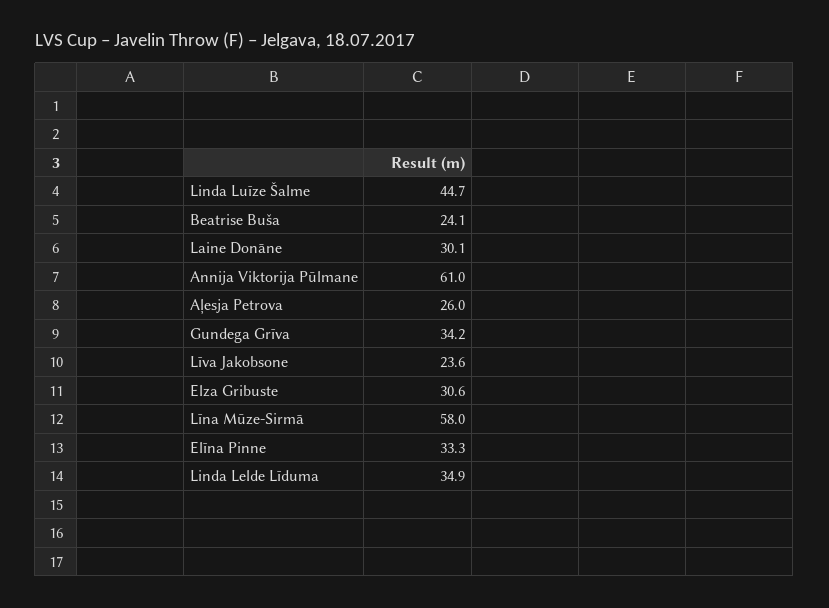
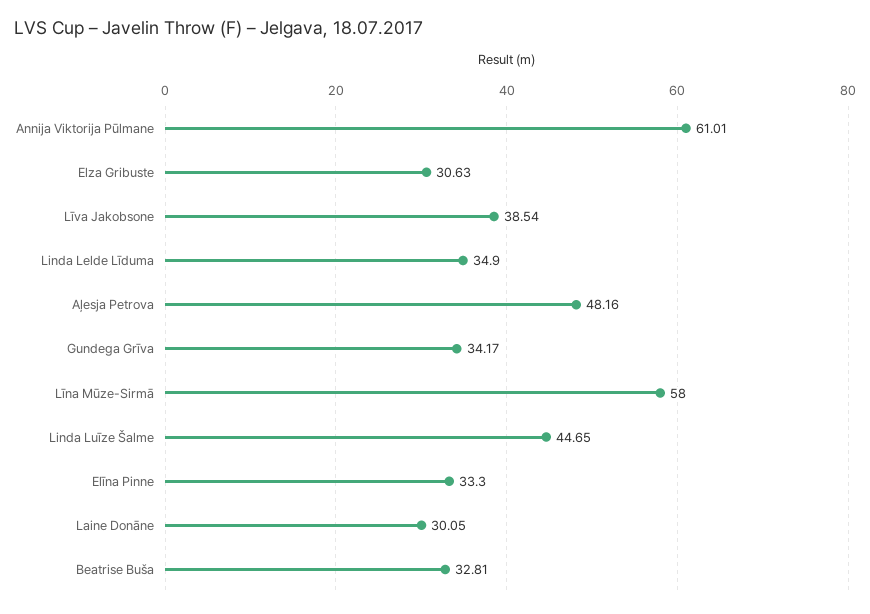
Beatrise Buša: 24.1 -> 32.81
Aļesja Petrova: 26 -> 48.16
Līva Jakobsone: 23.6 -> 38.54

